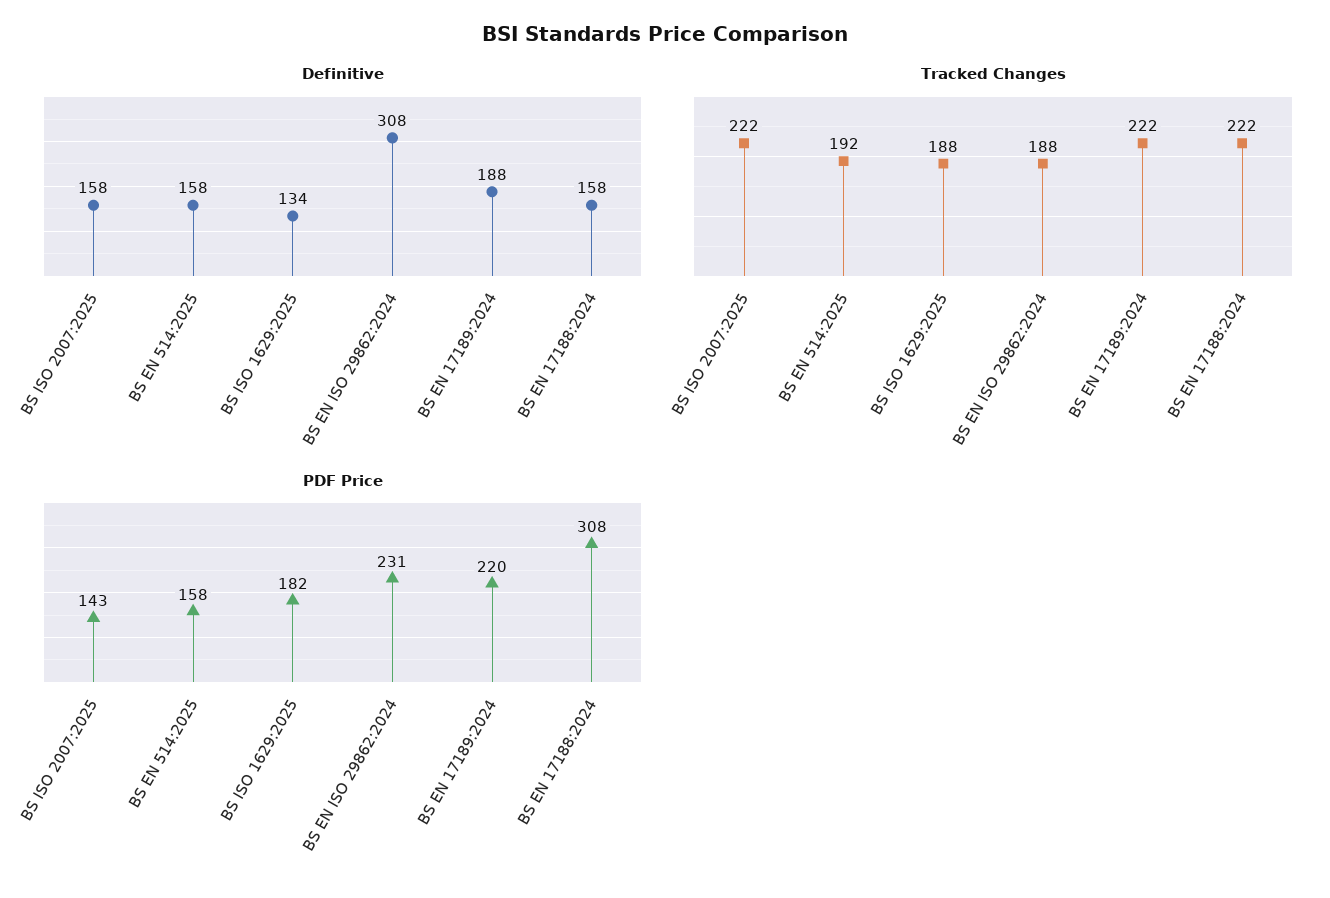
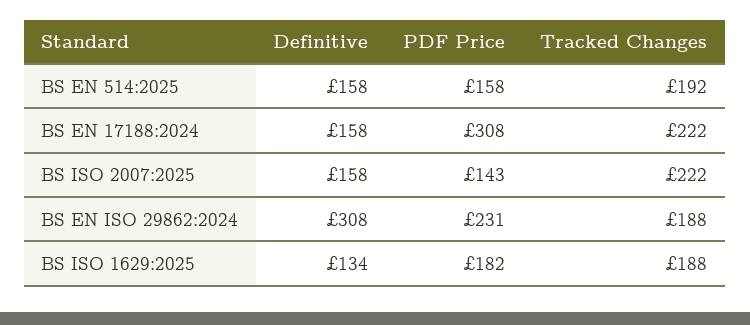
Definitive, BS EN 17189:2024: 188 -> none
Tracked Changes, BS EN 17189:2024: 222 -> none
PDF Price, BS EN 17189:2024: 220 -> none

